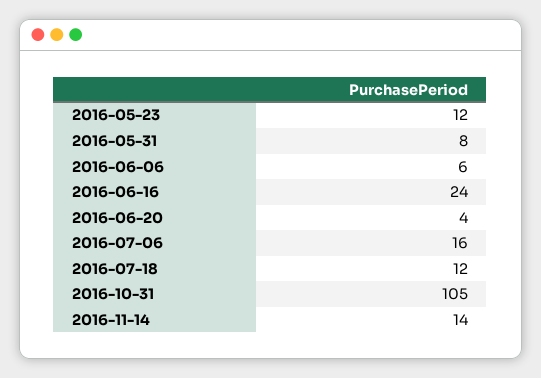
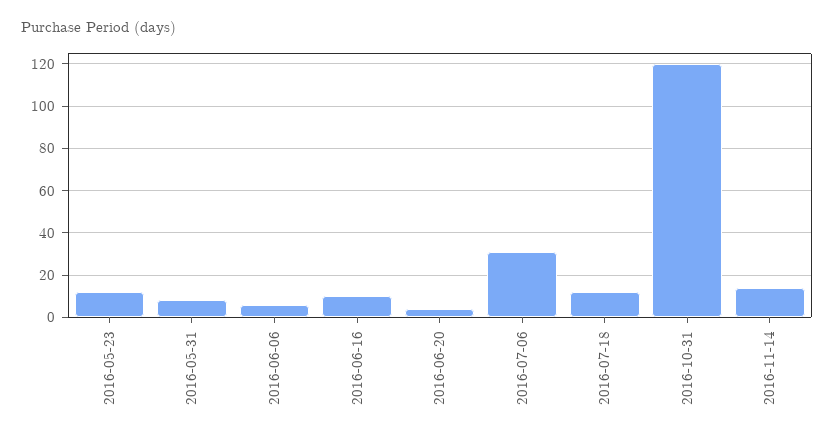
2016-06-16: 24 -> 10
2016-07-06: 16 -> 30
2016-10-31: 105 -> 120

